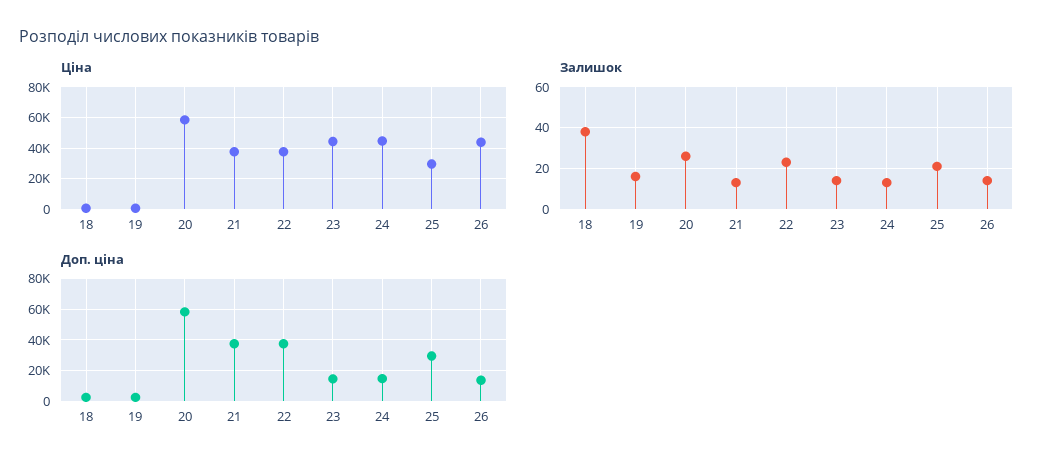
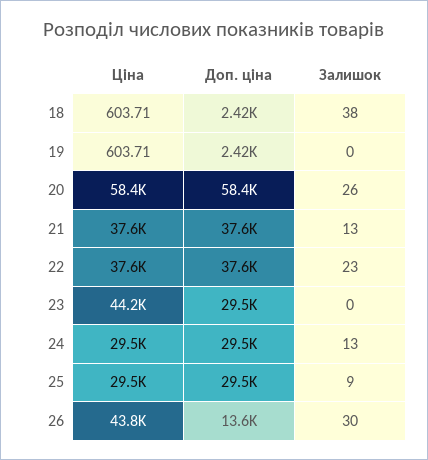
Ціна, 24: 45000 -> 29500
Залишок, 19: 15 -> 0
Залишок, 23: 15 -> 0
Залишок, 25: 20 -> 9
Залишок, 26: 15 -> 30
Доп. ціна, 23: 15000 -> 29500
Доп. ціна, 24: 15000 -> 29500

